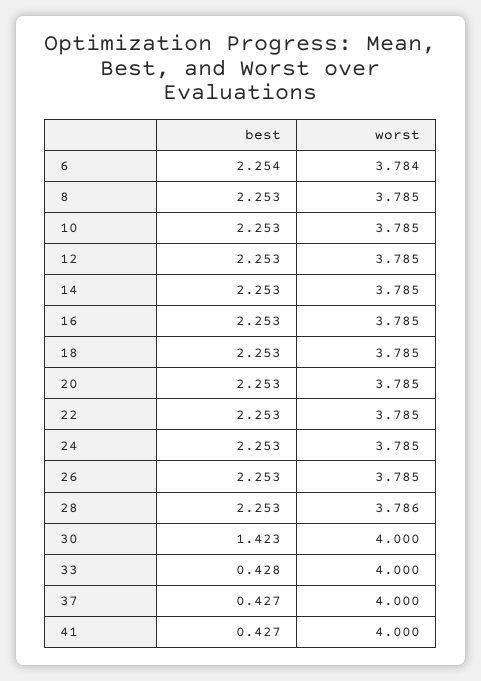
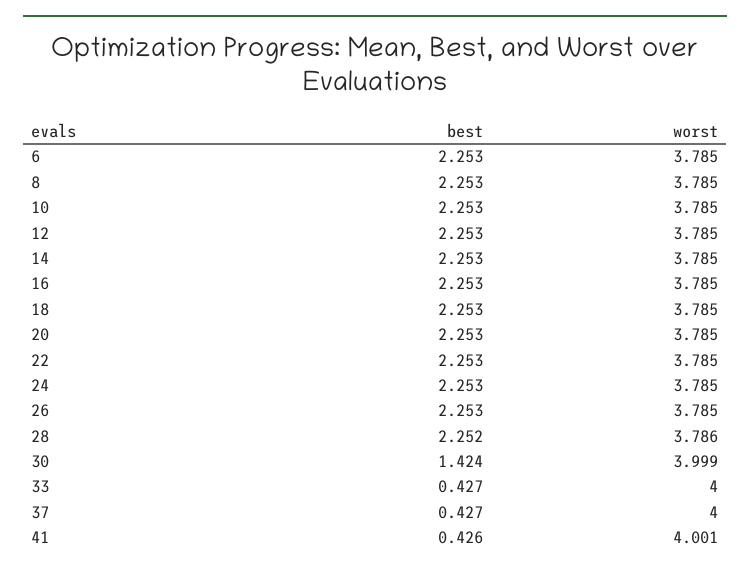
best, 6: 2.254 -> 2.253
worst, 6: 3.784 -> 3.785
best, 28: 2.253 -> 2.252
best, 30: 1.423 -> 1.424
worst, 30: 4 -> 3.999
best, 33: 0.428 -> 0.427
best, 41: 0.427 -> 0.426
worst, 41: 4 -> 4.001

